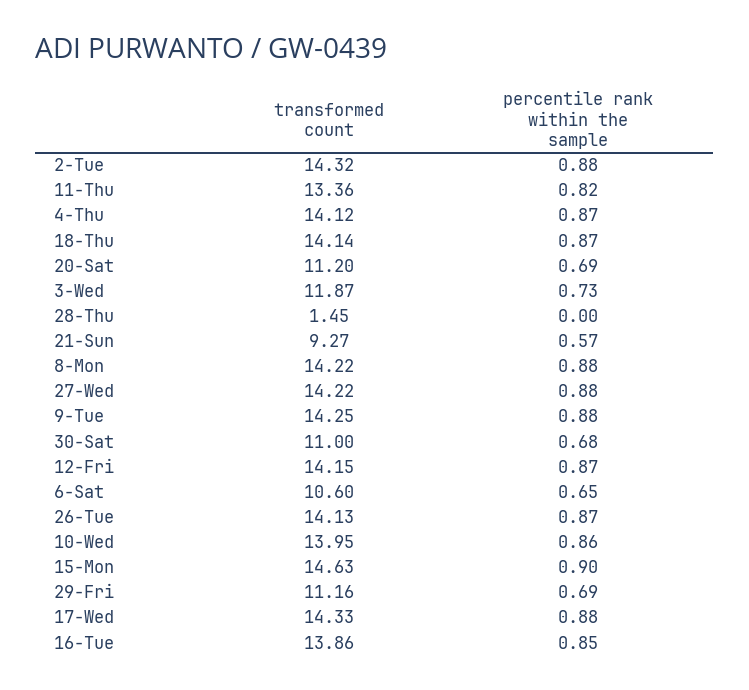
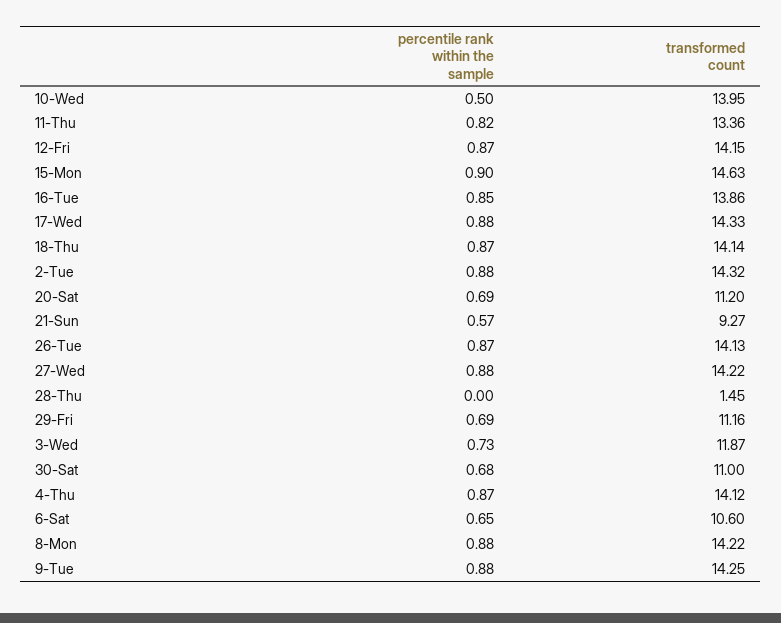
percentile rank within the sample, 10-Wed: 0.86 -> 0.5

